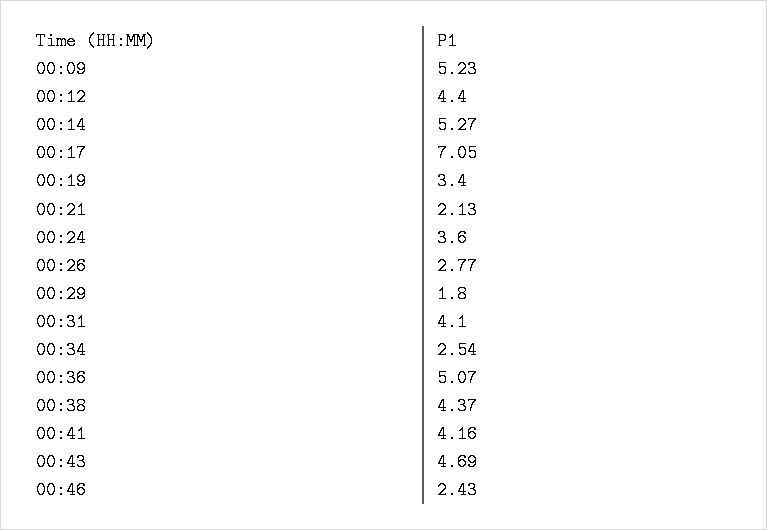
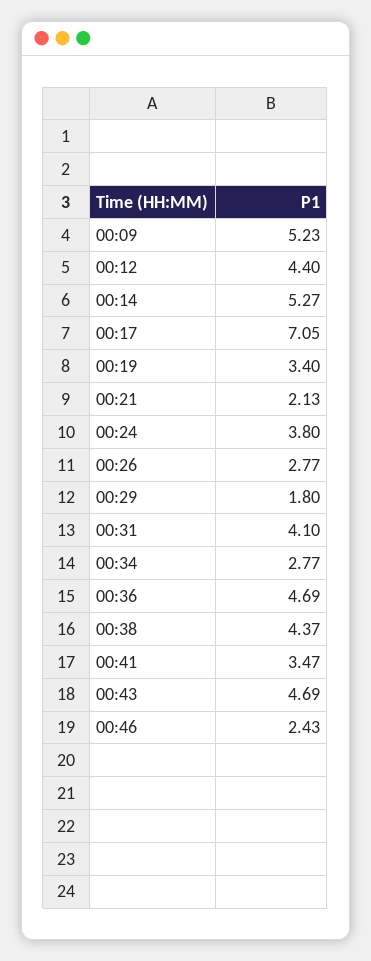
00:24: 3.6 -> 3.8
00:34: 2.54 -> 2.77
00:36: 5.07 -> 4.69
00:41: 4.16 -> 3.47

